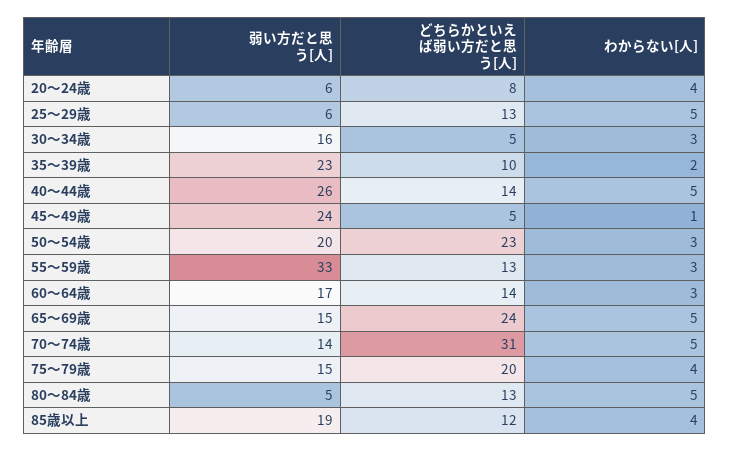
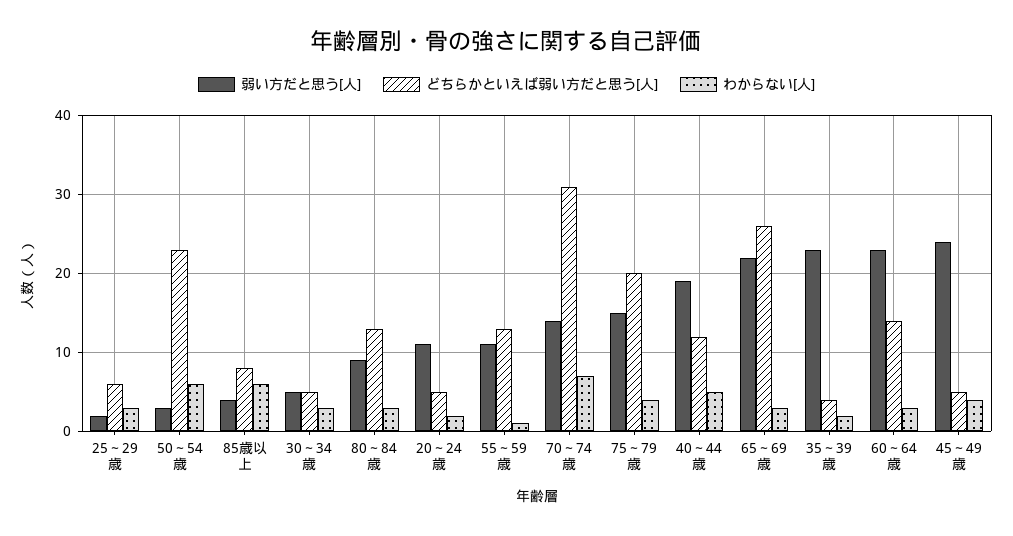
弱い方だと思う[人], 20～24歳: 6 -> 11
どちらかといえば弱い方だと思う[人], 20～24歳: 8 -> 5
わからない[人], 20～24歳: 4 -> 2
弱い方だと思う[人], 25～29歳: 6 -> 2
どちらかといえば弱い方だと思う[人], 25～29歳: 13 -> 6
わからない[人], 25～29歳: 5 -> 3
弱い方だと思う[人], 30～34歳: 16 -> 5
どちらかといえば弱い方だと思う[人], 35～39歳: 10 -> 4
弱い方だと思う[人], 40～44歳: 26 -> 19
どちらかといえば弱い方だと思う[人], 40～44歳: 14 -> 12
わからない[人], 45～49歳: 1 -> 4
弱い方だと思う[人], 50～54歳: 20 -> 3
わからない[人], 50～54歳: 3 -> 6
弱い方だと思う[人], 55～59歳: 33 -> 11
わからない[人], 55～59歳: 3 -> 1
弱い方だと思う[人], 60～64歳: 17 -> 23
弱い方だと思う[人], 65～69歳: 15 -> 22
どちらかといえば弱い方だと思う[人], 65～69歳: 24 -> 26
わからない[人], 65～69歳: 5 -> 3
わからない[人], 70～74歳: 5 -> 7
弱い方だと思う[人], 80～84歳: 5 -> 9
わからない[人], 80～84歳: 5 -> 3
弱い方だと思う[人], 85歳以上: 19 -> 4
どちらかといえば弱い方だと思う[人], 85歳以上: 12 -> 8
わからない[人], 85歳以上: 4 -> 6

